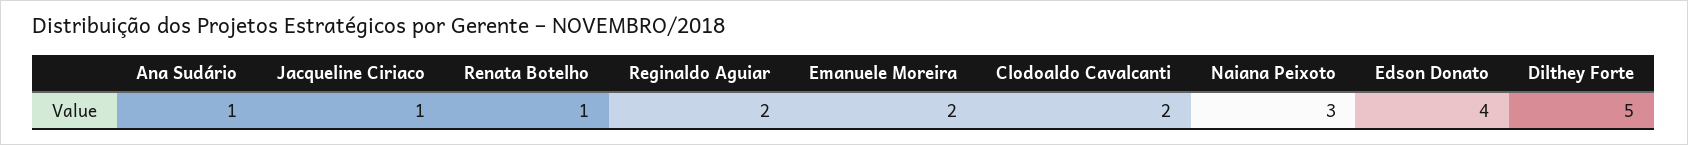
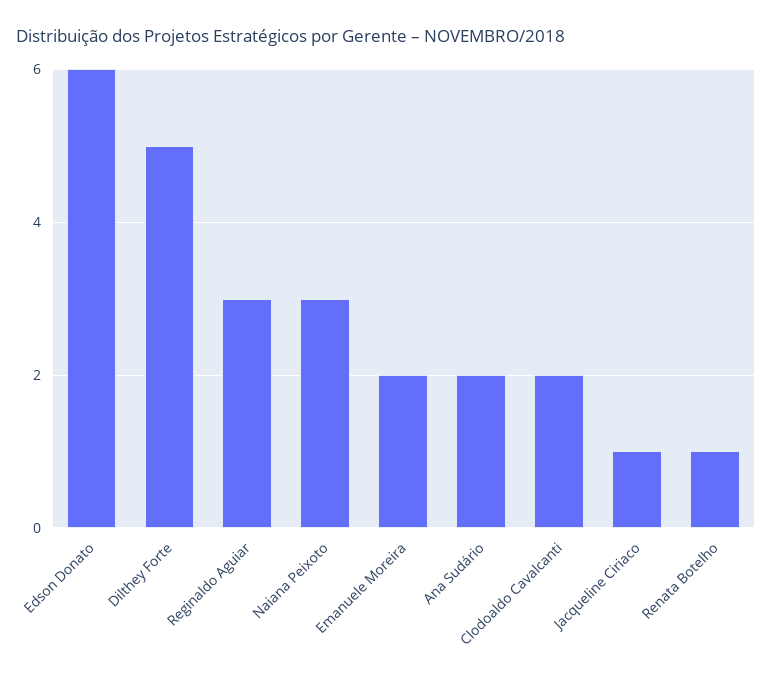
Ana Sudário: 1 -> 2
Reginaldo Aguiar: 2 -> 3
Edson Donato: 4 -> 6

